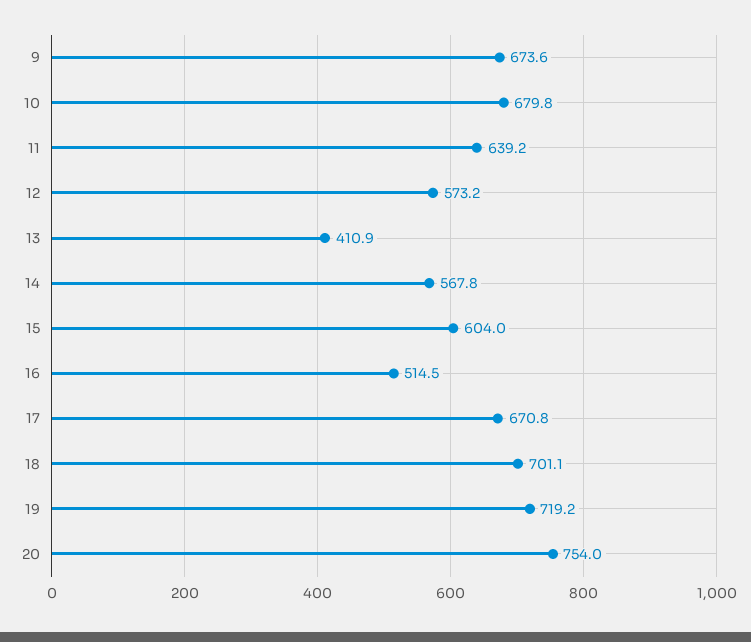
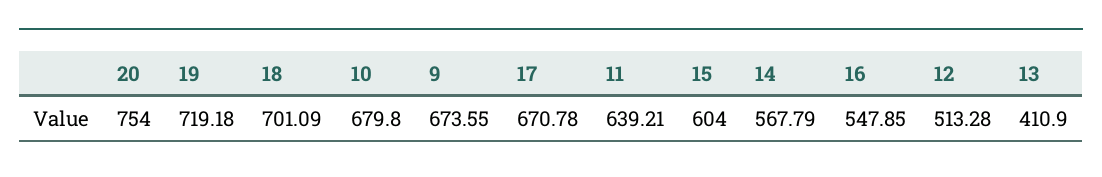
12: 573.2 -> 513.28
16: 514.5 -> 547.85

